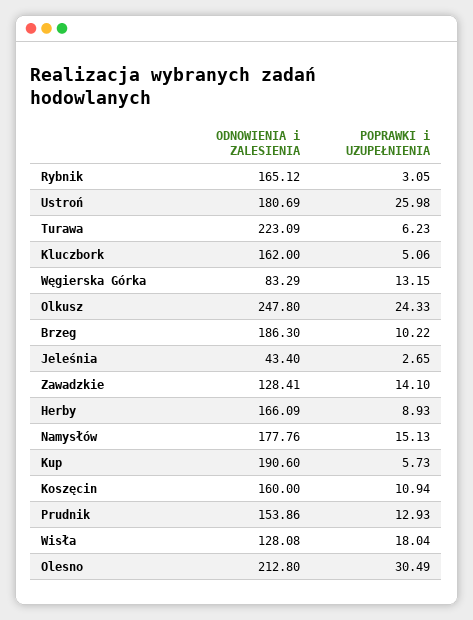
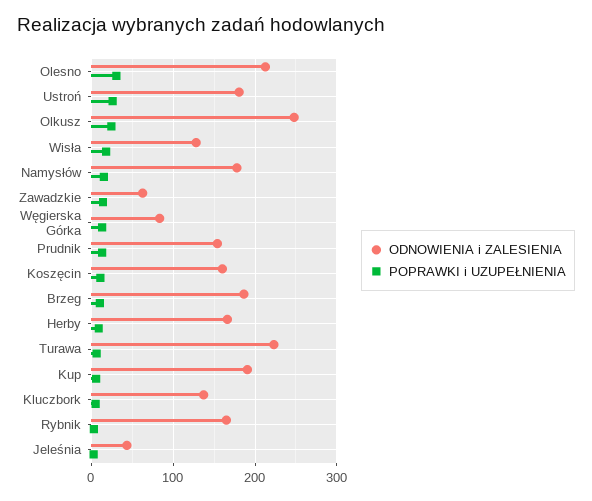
ODNOWIENIA i ZALESIENIA, Kluczbork: 162 -> 140
ODNOWIENIA i ZALESIENIA, Zawadzkie: 128.41 -> 60

